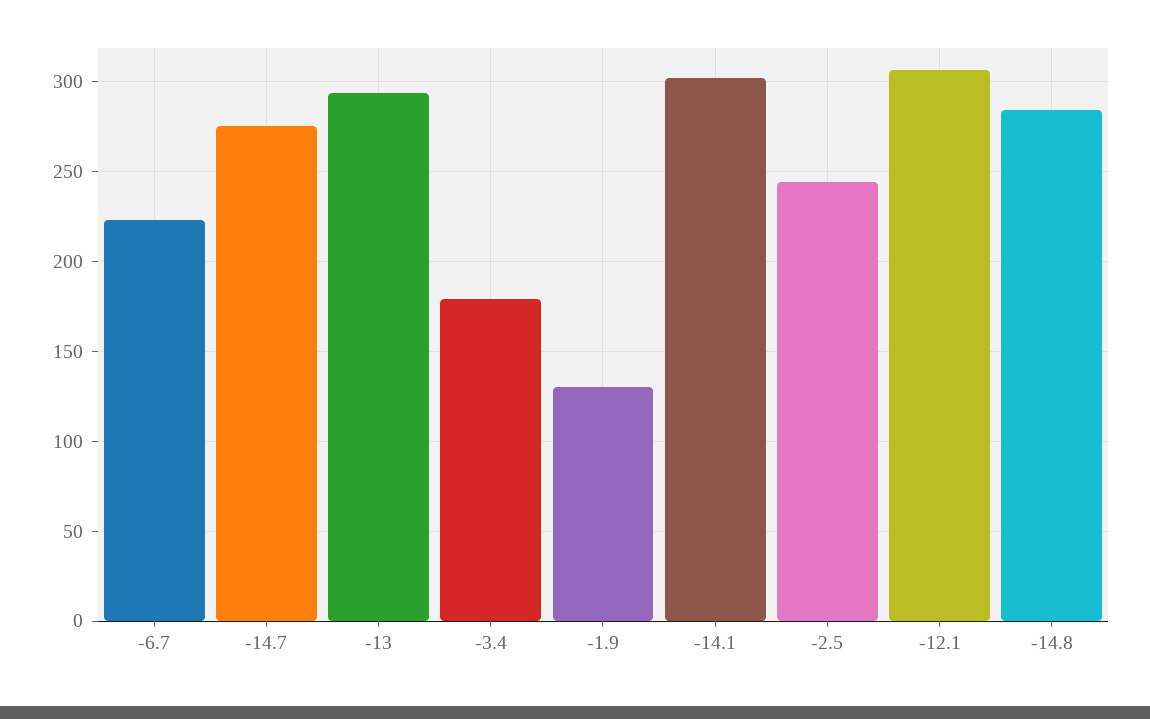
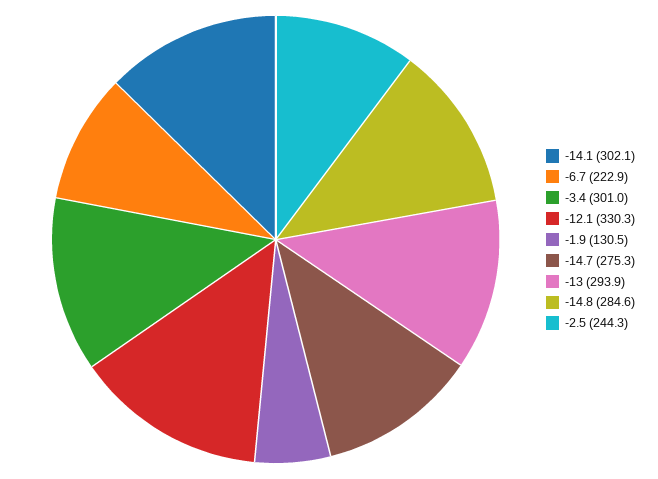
-3.4: 180 -> 301
-12.1: 305 -> 330.3

